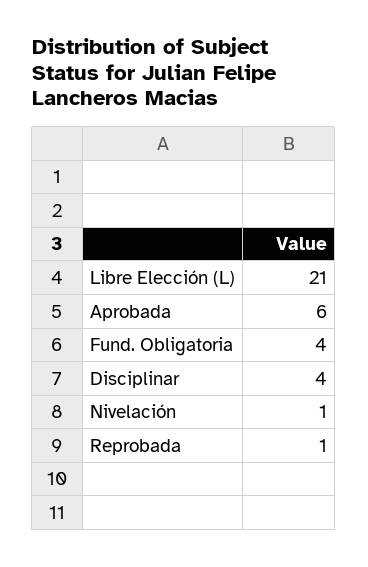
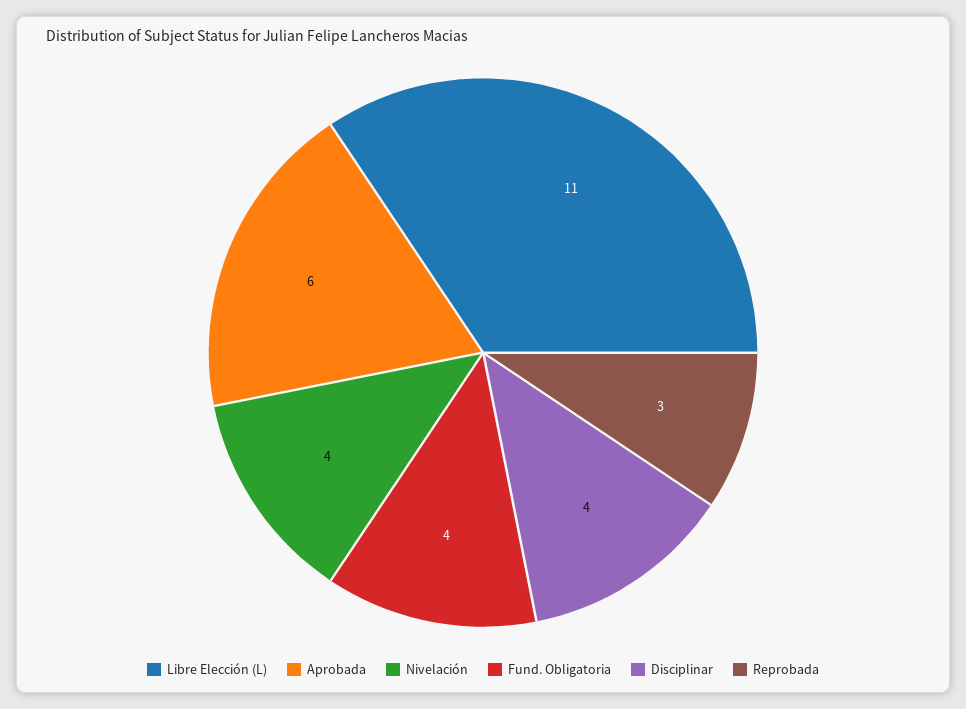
Libre Elección (L): 21 -> 11
Nivelación: 1 -> 4
Reprobada: 1 -> 3

